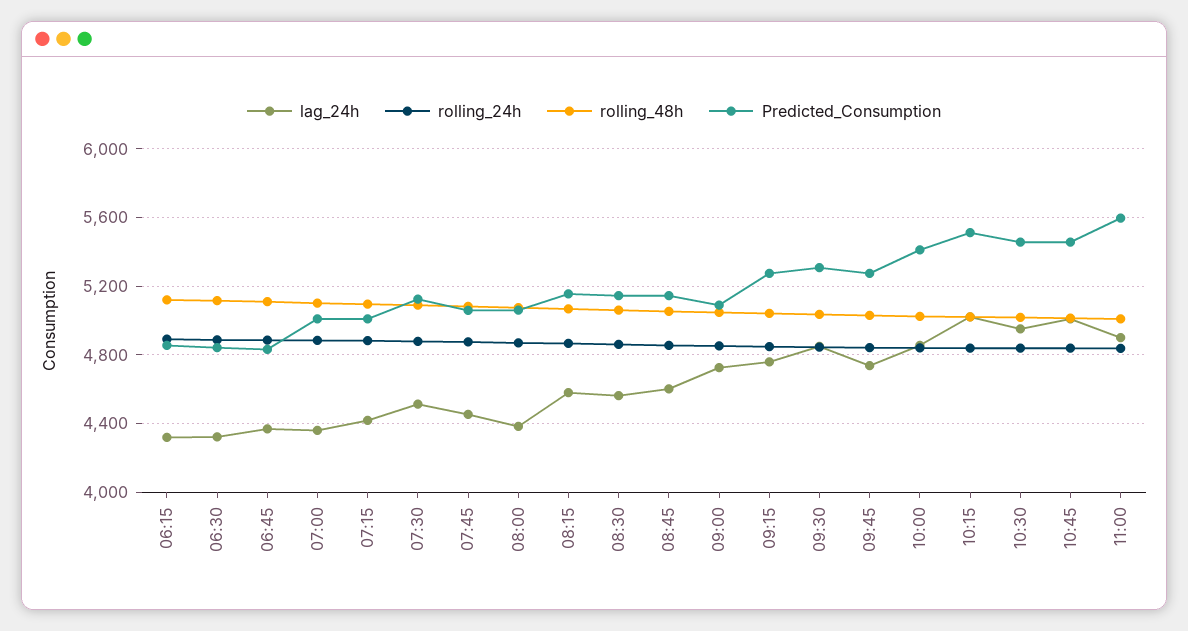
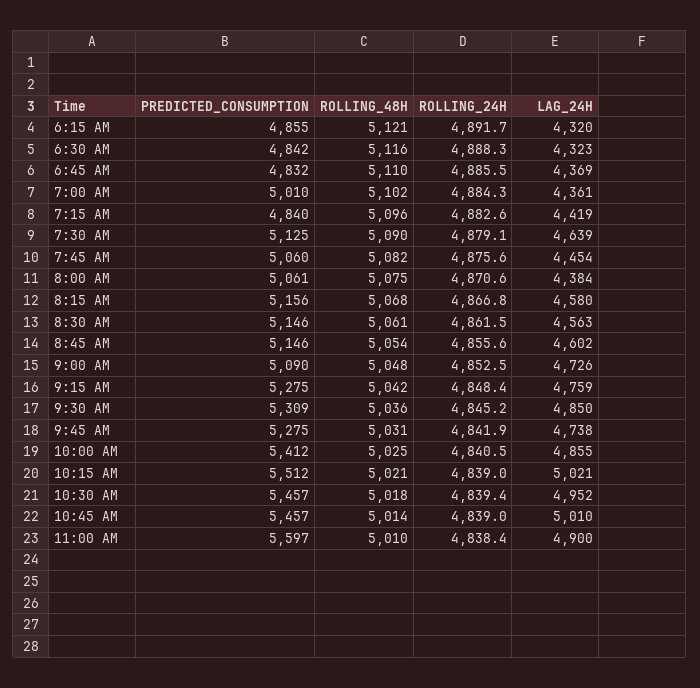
Predicted_Consumption, 07:15: 5000 -> 4840
lag_24h, 07:30: 4500 -> 4639

